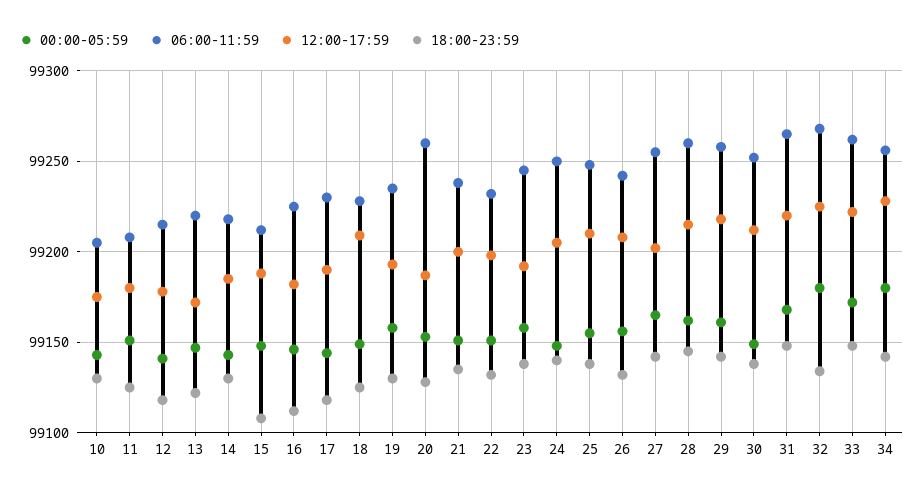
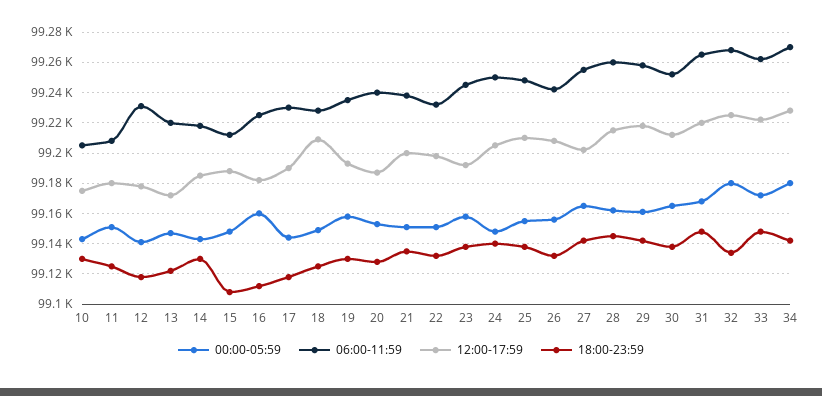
06:00-11:59, 12: 99215 -> 99230
00:00-05:59, 16: 99145 -> 99160
06:00-11:59, 20: 99260 -> 99240
00:00-05:59, 30: 99150 -> 99165
06:00-11:59, 34: 99255 -> 99270

